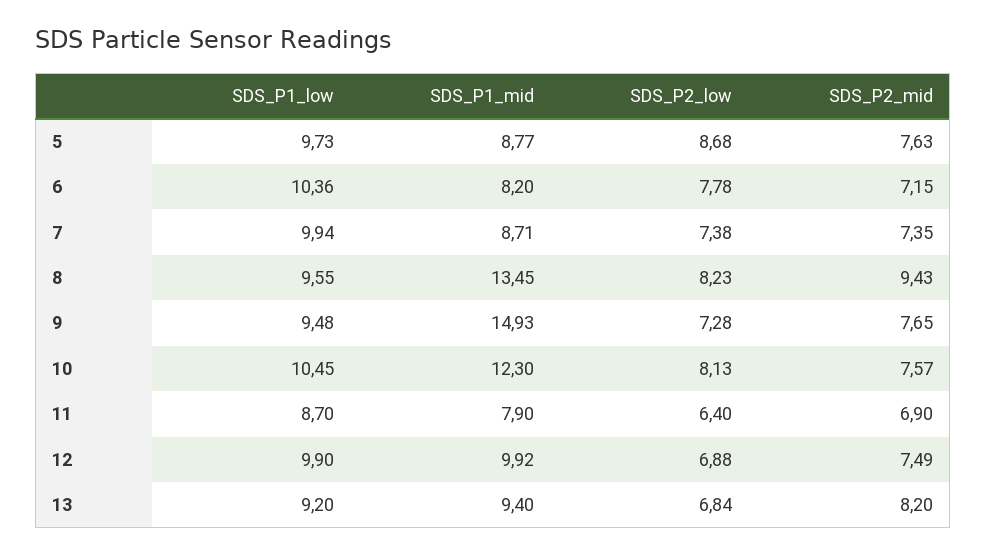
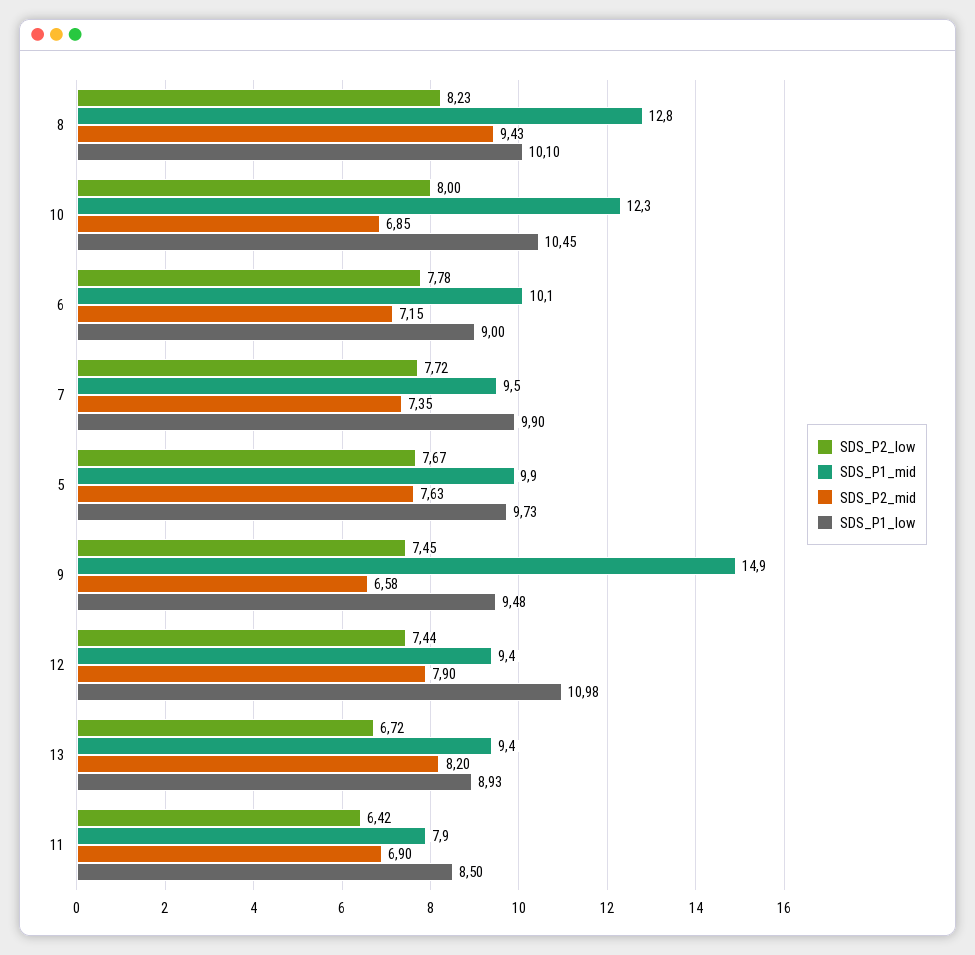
SDS_P1_mid, 5: 8.77 -> 9.9
SDS_P2_low, 5: 8.68 -> 7.67
SDS_P1_low, 6: 10.36 -> 9
SDS_P1_mid, 6: 8.2 -> 10.1
SDS_P1_low, 7: 9.94 -> 9.9
SDS_P1_mid, 7: 8.71 -> 9.5
SDS_P2_low, 7: 7.38 -> 7.72
SDS_P1_low, 8: 9.55 -> 10.1
SDS_P1_mid, 8: 13.45 -> 12.8
SDS_P2_low, 9: 7.28 -> 7.45
SDS_P2_mid, 9: 7.65 -> 6.58
SDS_P2_low, 10: 8.13 -> 8
SDS_P2_mid, 10: 7.57 -> 6.85
SDS_P1_low, 11: 8.7 -> 8.5
SDS_P2_low, 11: 6.4 -> 6.42
SDS_P1_low, 12: 9.9 -> 10.98
SDS_P1_mid, 12: 9.92 -> 9.4
SDS_P2_low, 12: 6.88 -> 7.44
SDS_P2_mid, 12: 7.49 -> 7.9
SDS_P1_low, 13: 9.2 -> 8.93
SDS_P2_low, 13: 6.84 -> 6.72

